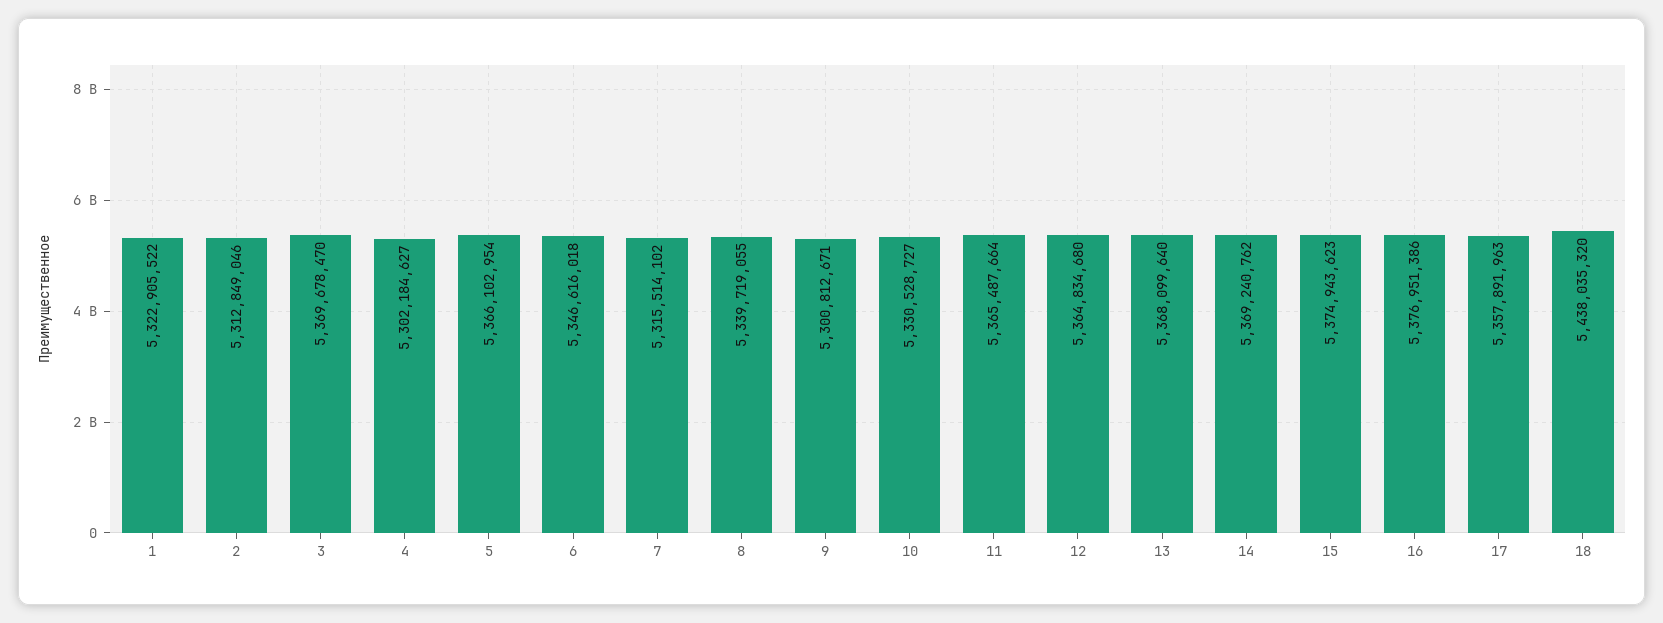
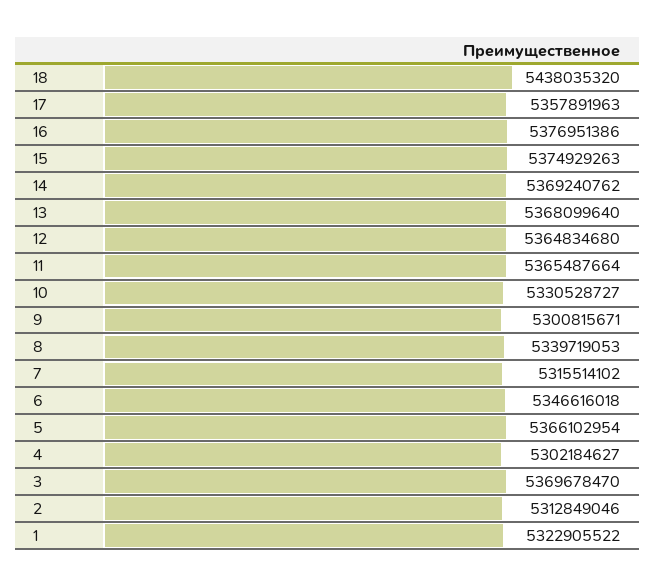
8: 5339719055 -> 5339719053
9: 5300812671 -> 5300815671
15: 5374943623 -> 5374929263

